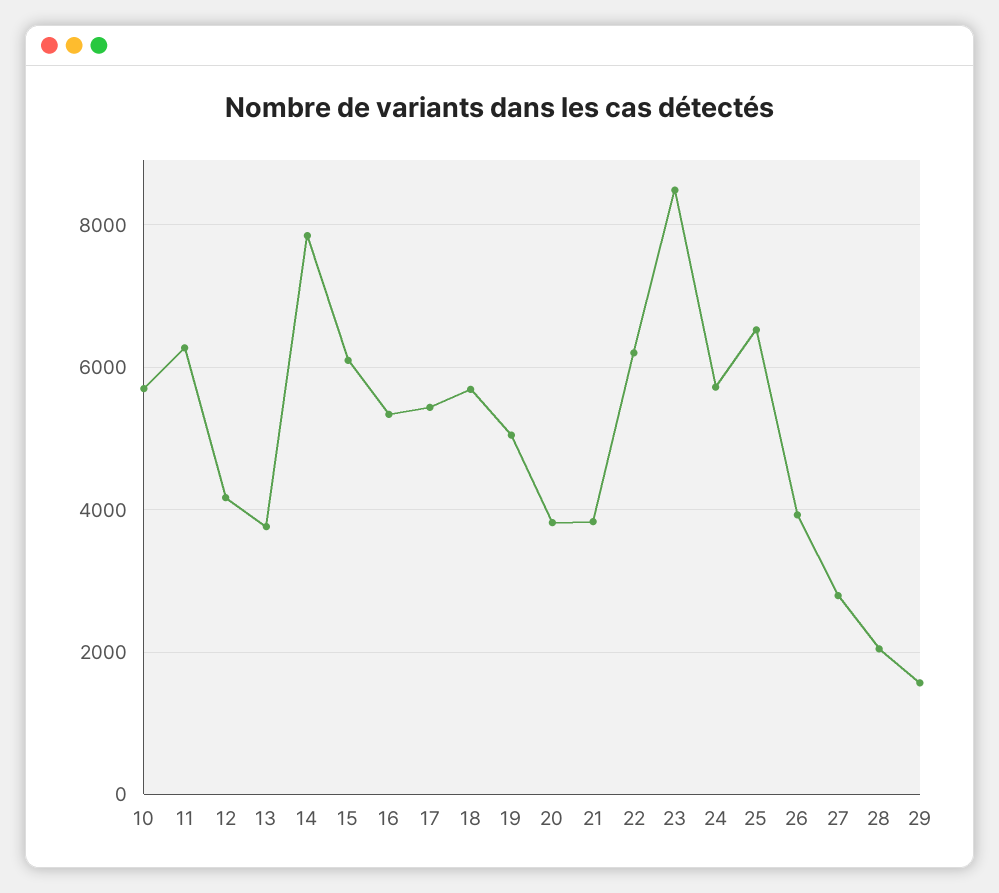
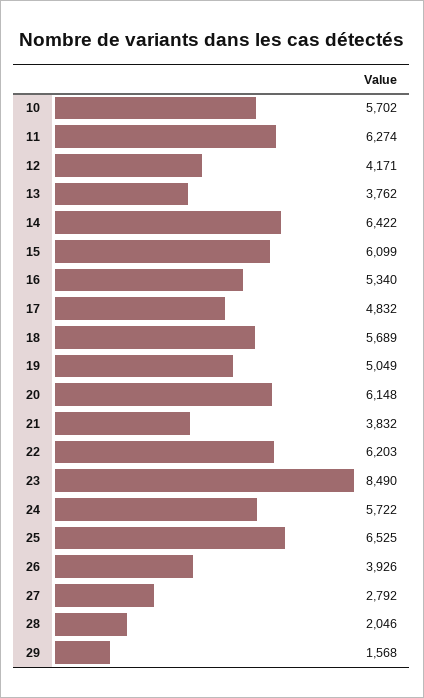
14: 7800 -> 6422
17: 5400 -> 4832
20: 3800 -> 6148

